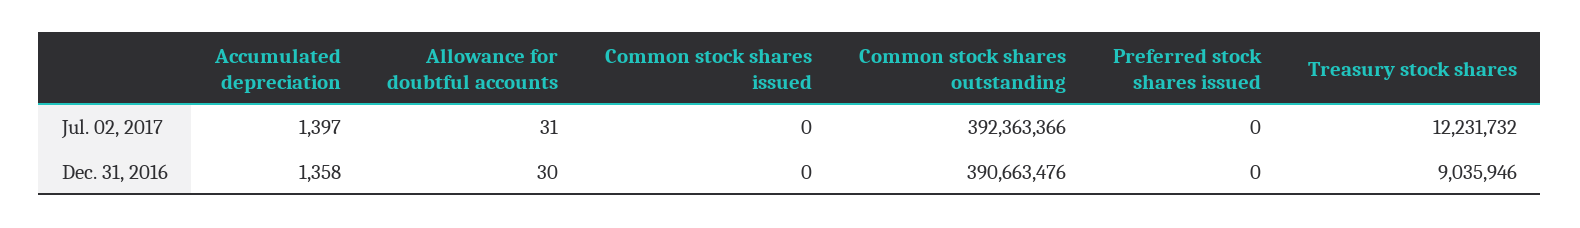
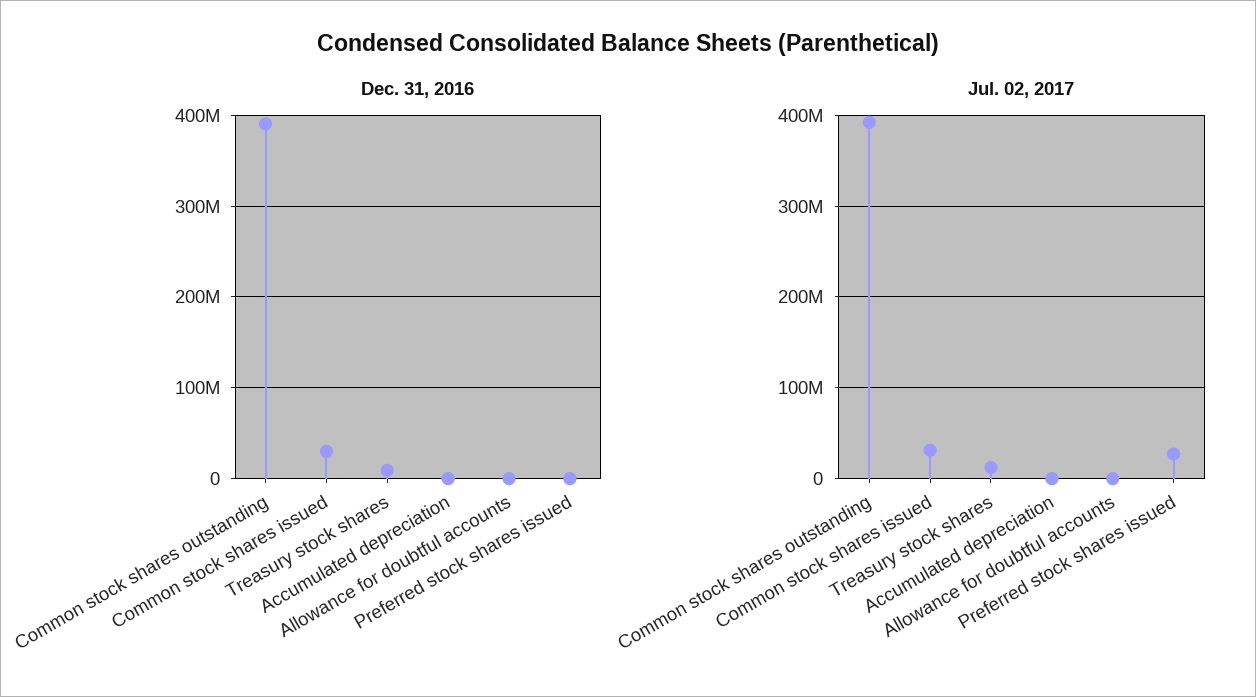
Jul. 02, 2017, Common stock shares issued: 0 -> 30000000
Jul. 02, 2017, Preferred stock shares issued: 0 -> 30000000
Dec. 31, 2016, Common stock shares issued: 0 -> 30000000

